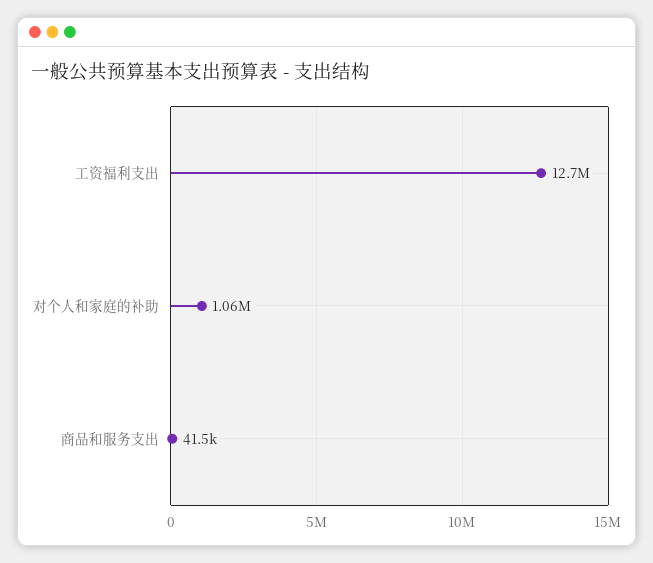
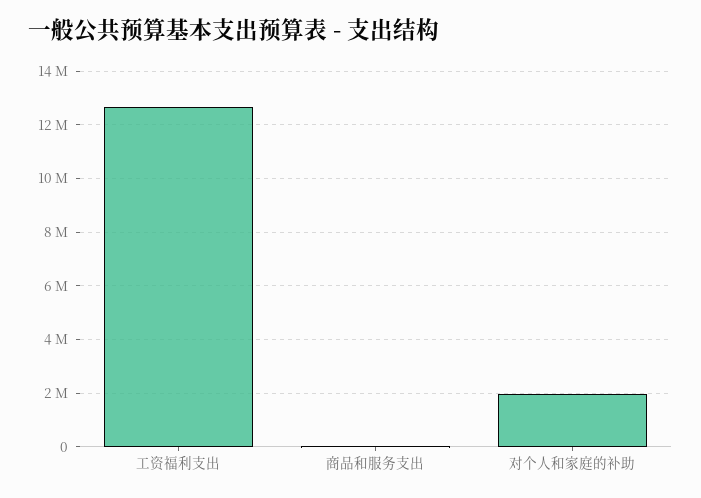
对个人和家庭的补助: 1060000 -> 2000000

